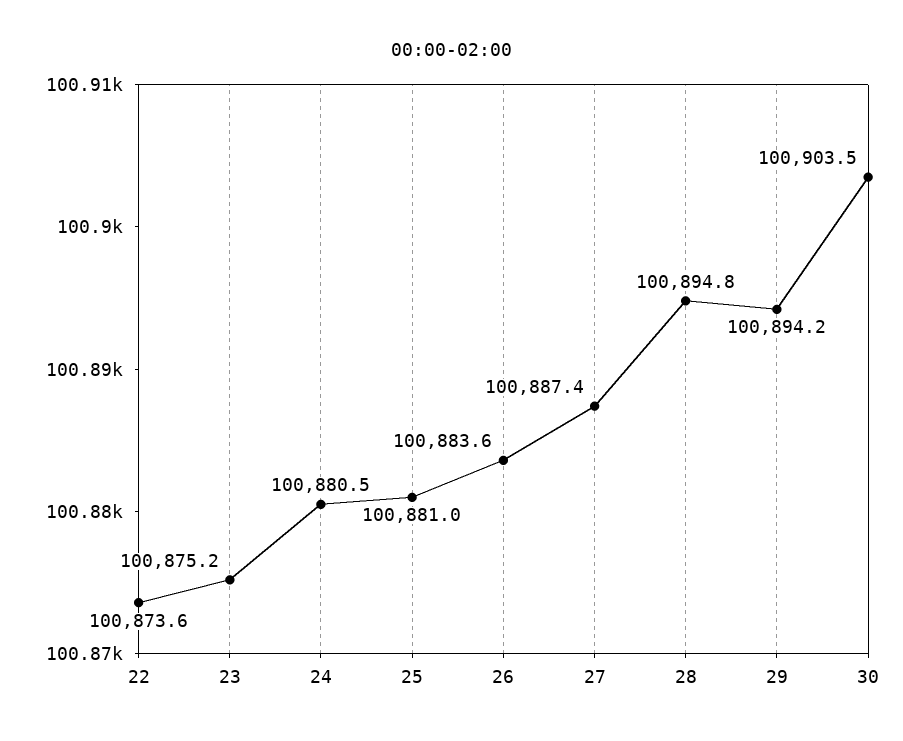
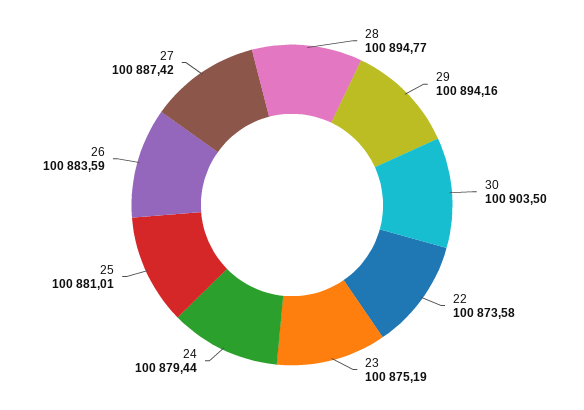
24: 100880.5 -> 100879.44

